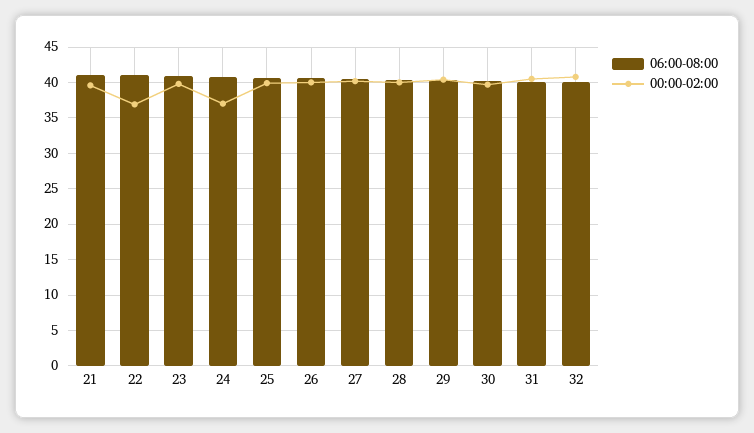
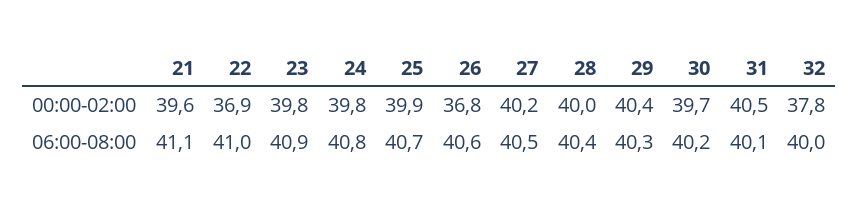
00:00-02:00, 24: 37 -> 39.8
00:00-02:00, 26: 40 -> 36.8
00:00-02:00, 32: 41 -> 37.8

